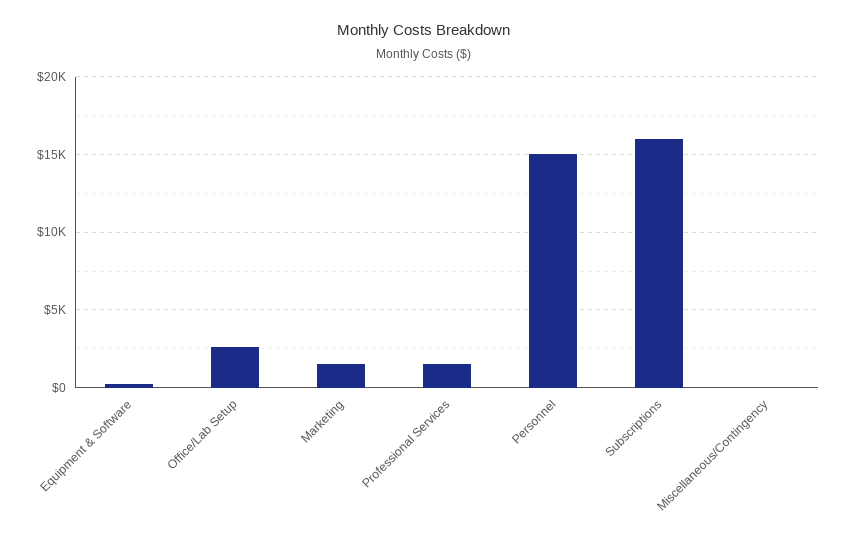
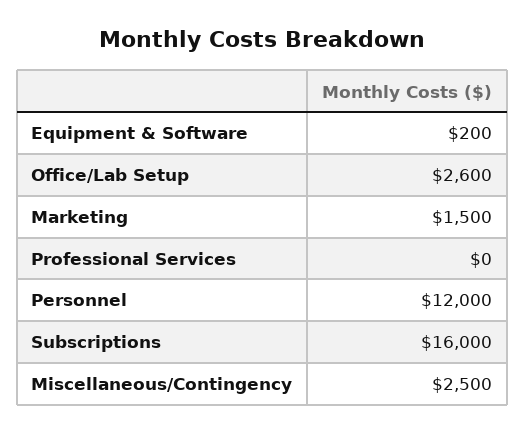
Professional Services: 1500 -> 0
Personnel: 15000 -> 12000
Miscellaneous/Contingency: 0 -> 2500

